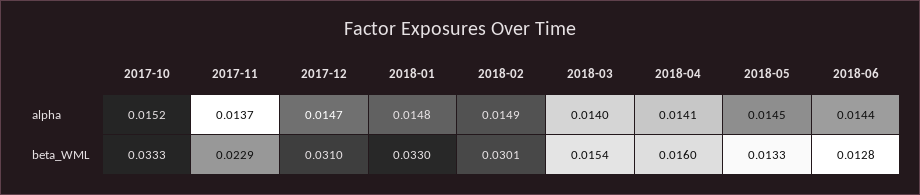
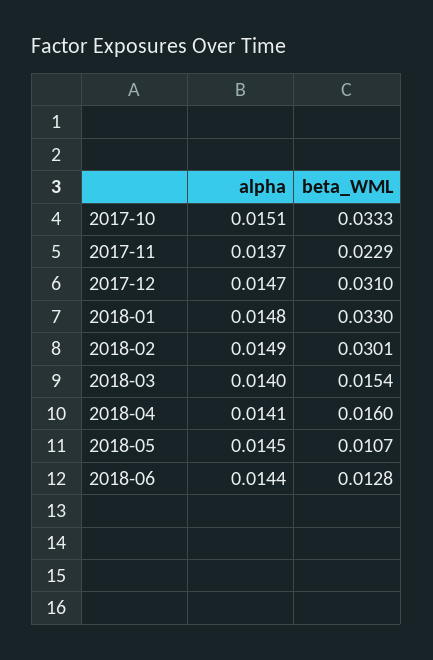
2017-10, alpha: 0.0152 -> 0.0151
2018-05, beta_WML: 0.0133 -> 0.0107

